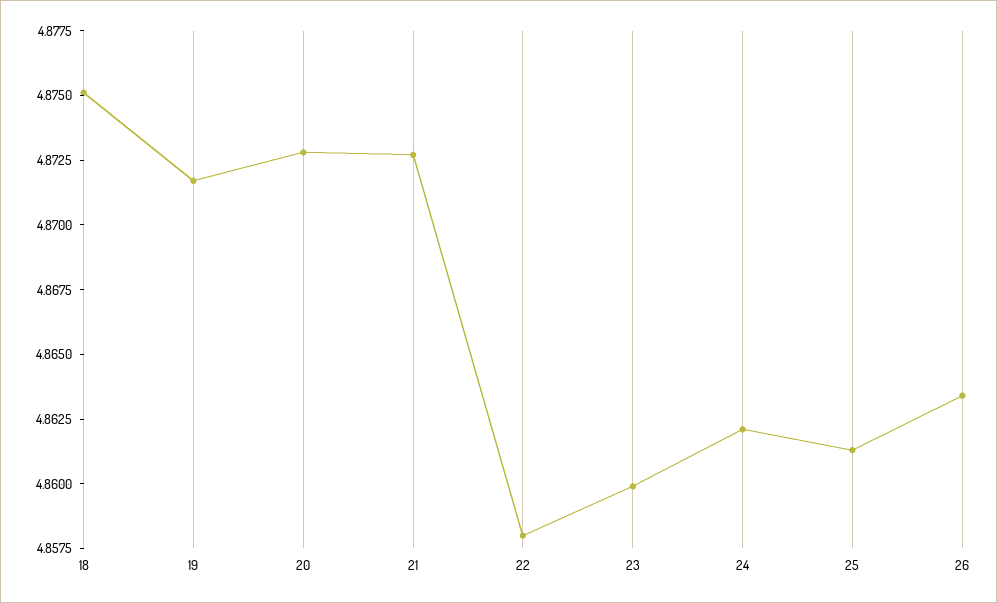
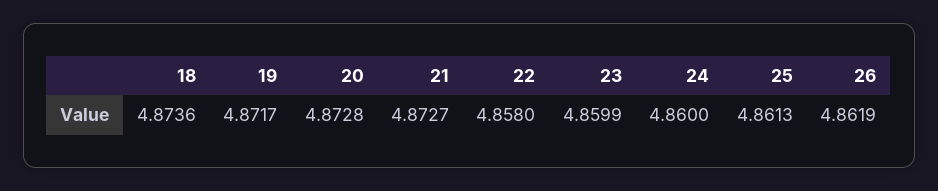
18: 4.875 -> 4.8736
24: 4.862 -> 4.86
26: 4.8635 -> 4.8619

